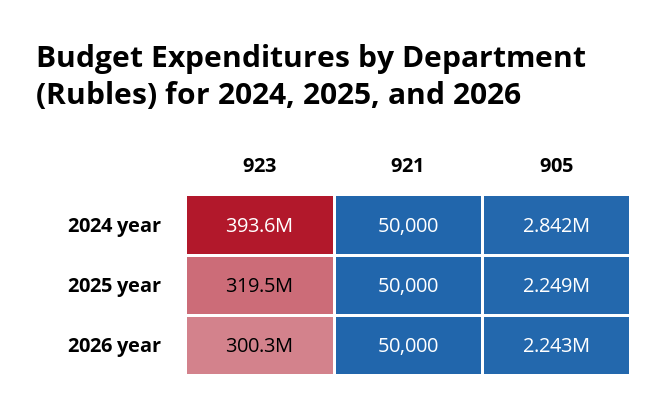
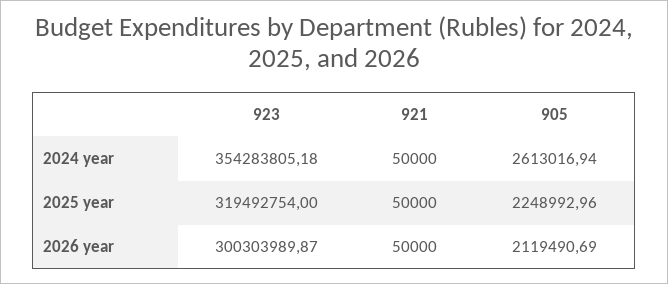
923, 2024 year: 393600000 -> 354283805.18
905, 2024 year: 2842000 -> 2613016.94
905, 2026 year: 2243000 -> 2119490.69

